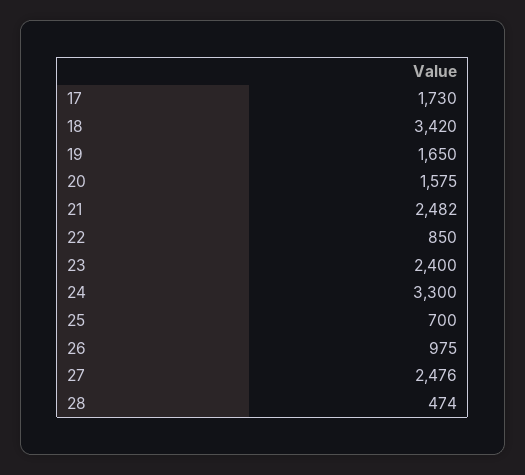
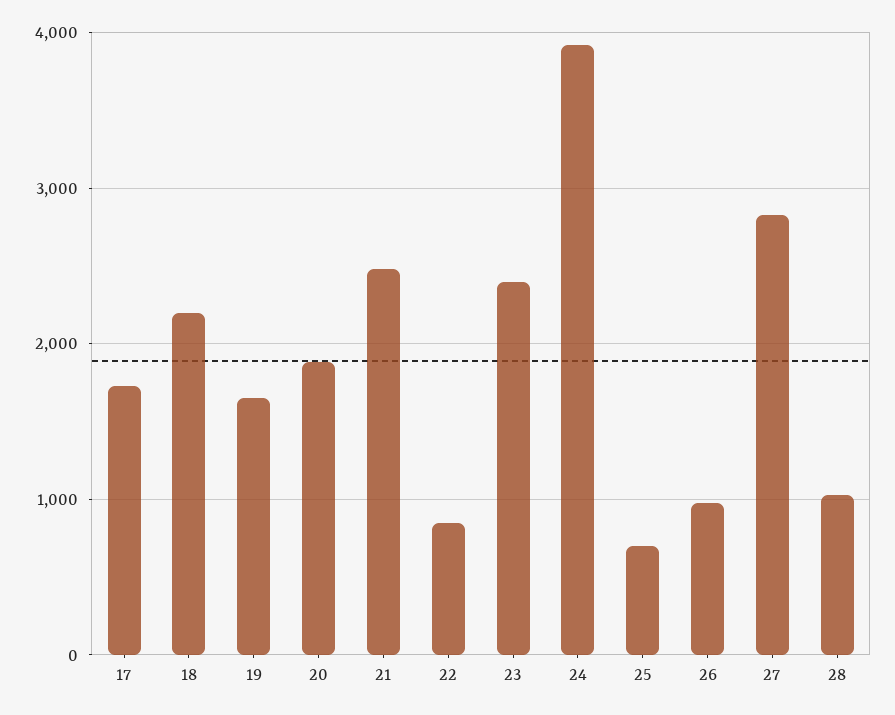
18: 3420 -> 2200
20: 1575 -> 1900
24: 3300 -> 3900
27: 2476 -> 2800
28: 474 -> 1000

